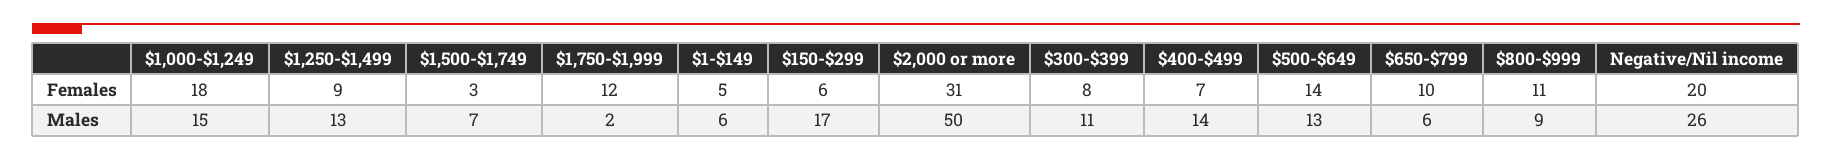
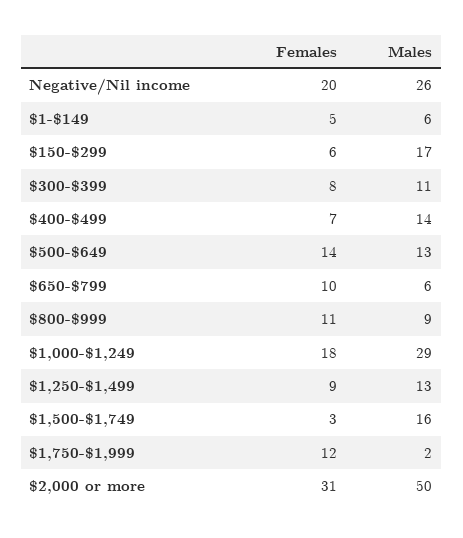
$1,000-$1,249, Males: 15 -> 29
$1,500-$1,749, Males: 7 -> 16

